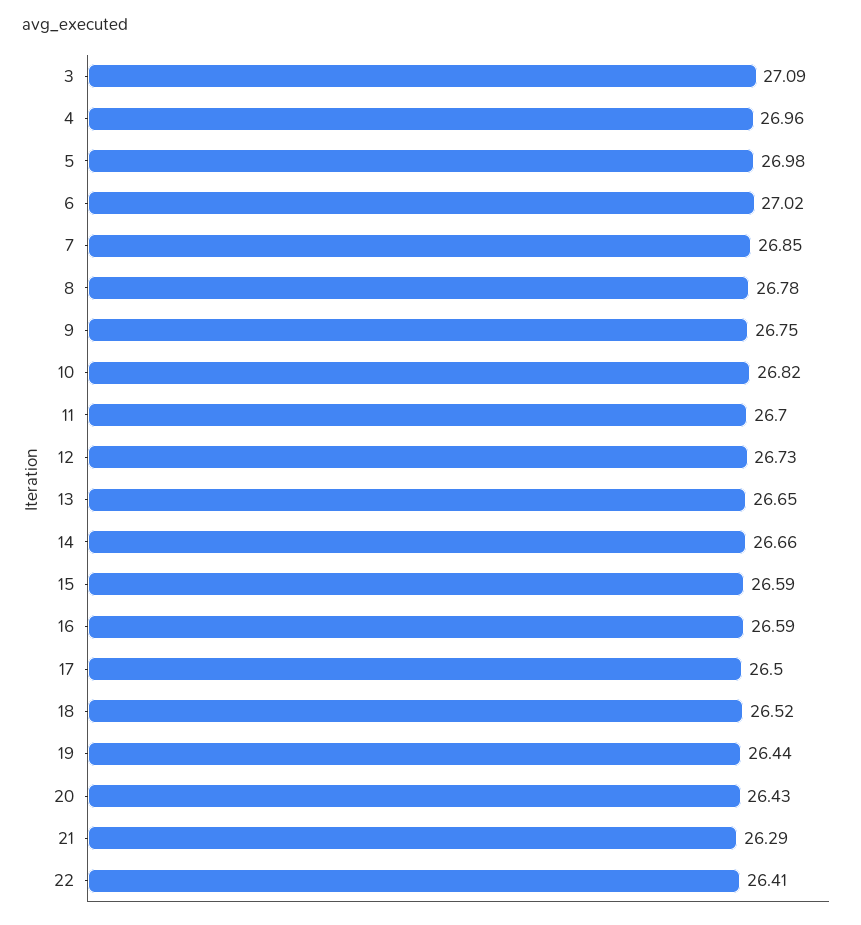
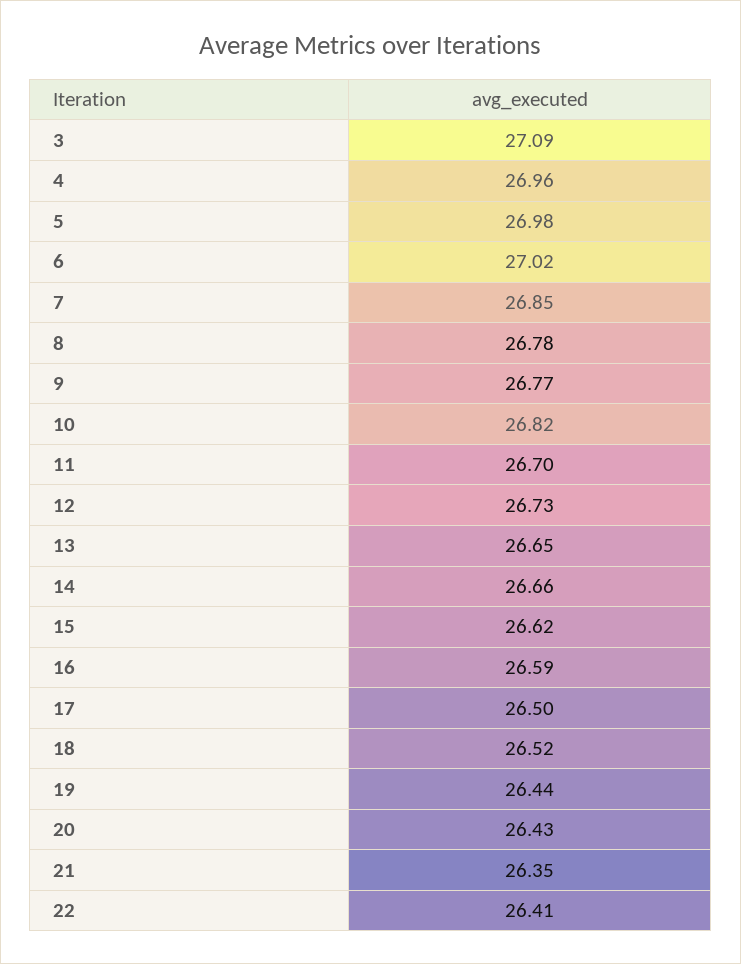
9: 26.75 -> 26.77
15: 26.59 -> 26.62
21: 26.29 -> 26.35

